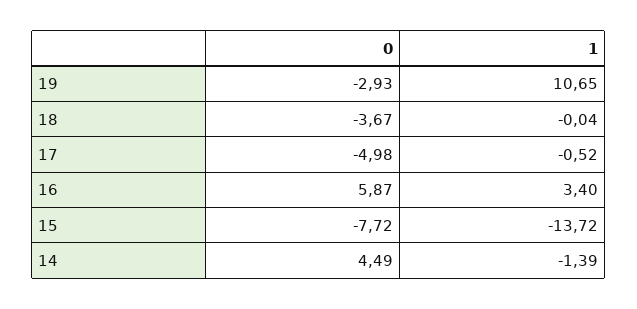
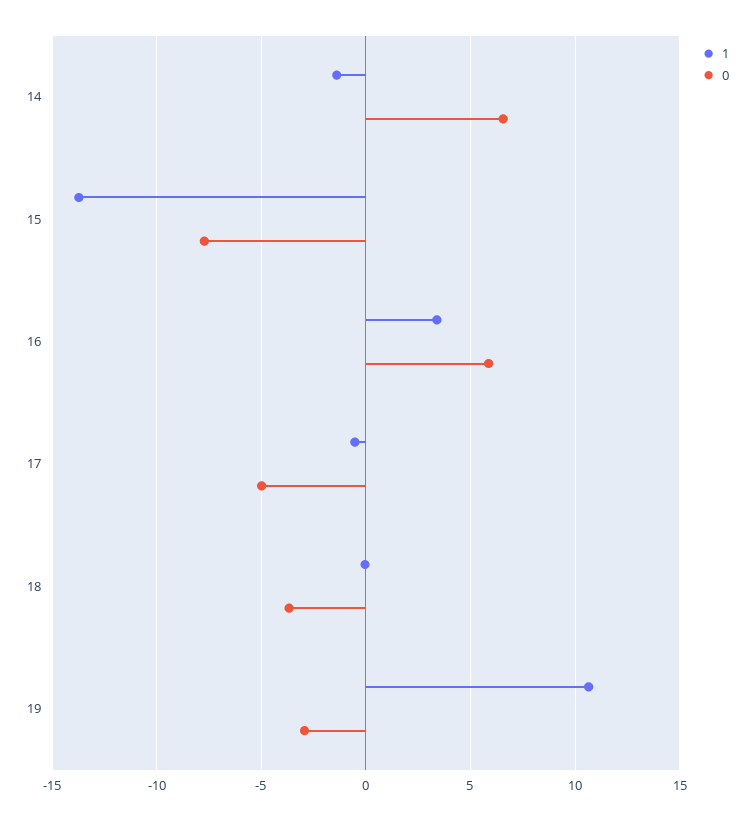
0, 14: 4.49 -> 6.5

